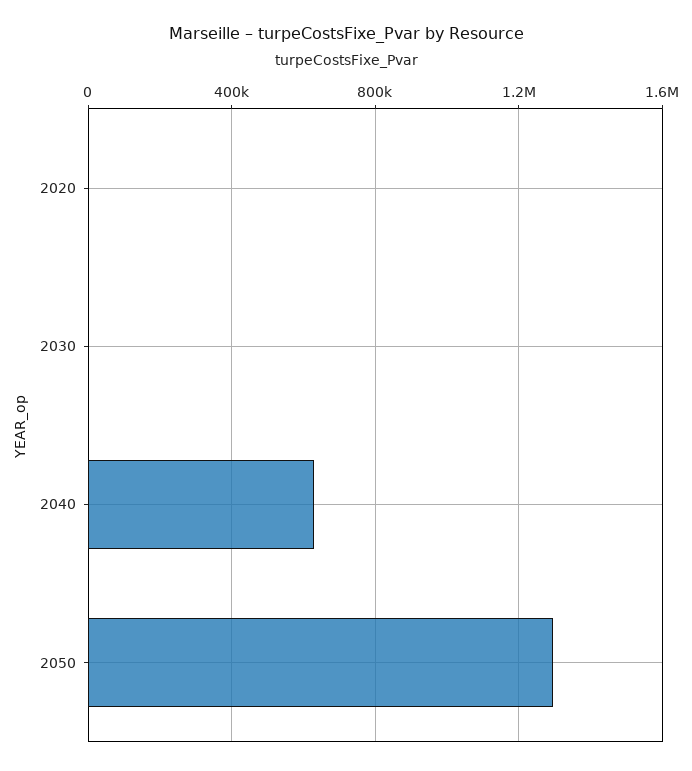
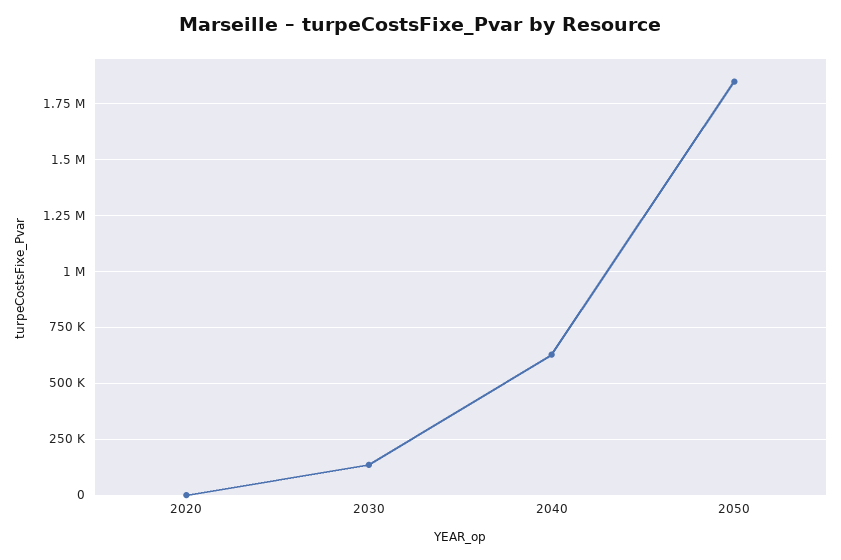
2030: 0 -> 150000
2050: 1300000 -> 1850000

